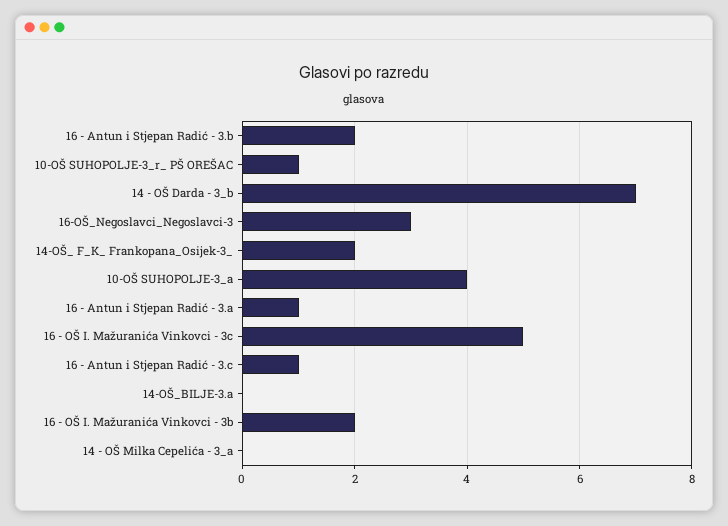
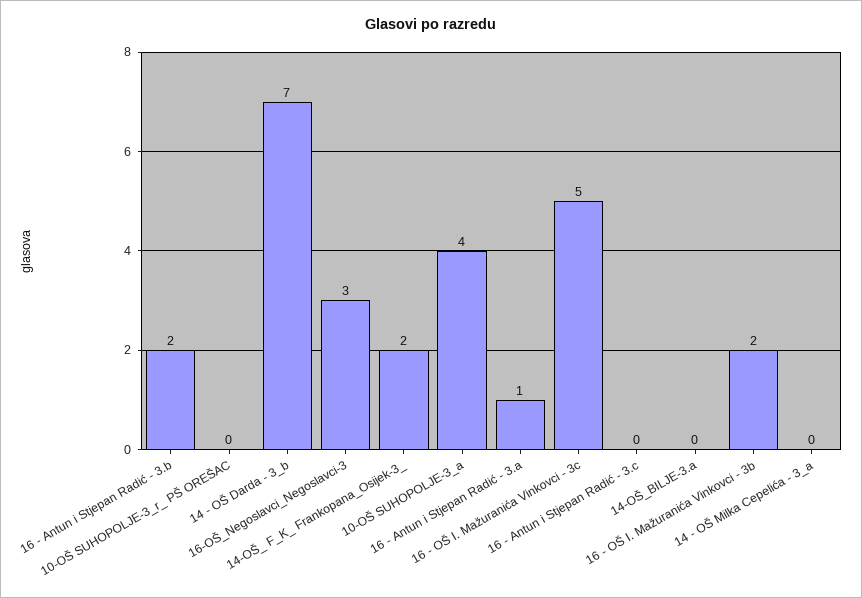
10-OŠ SUHOPOLJE-3_r_ PŠ OREŠAC: 1 -> 0
16 - Antun i Stjepan Radić - 3.c: 1 -> 0

